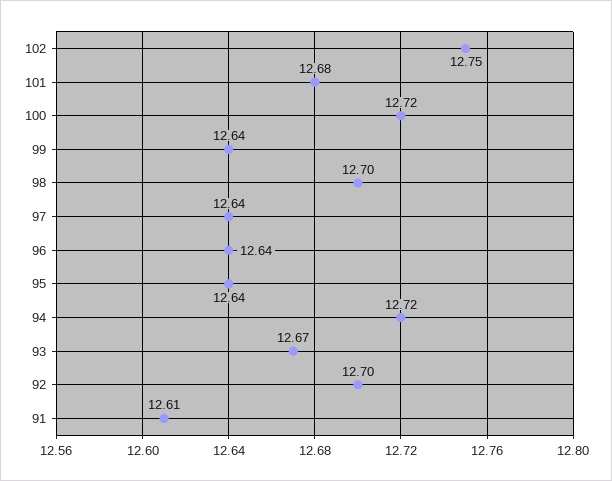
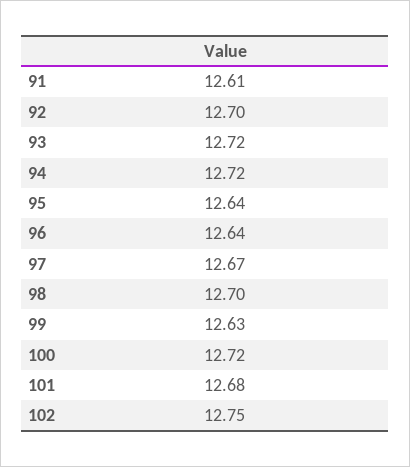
99: 12.64 -> 12.63
97: 12.64 -> 12.67
93: 12.67 -> 12.72

